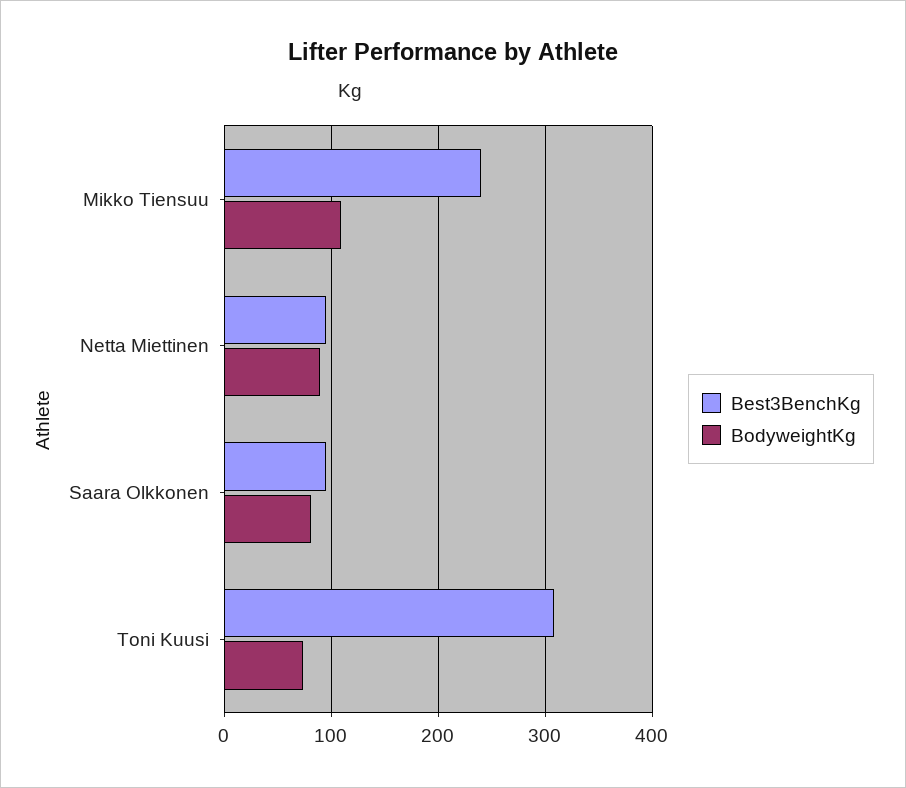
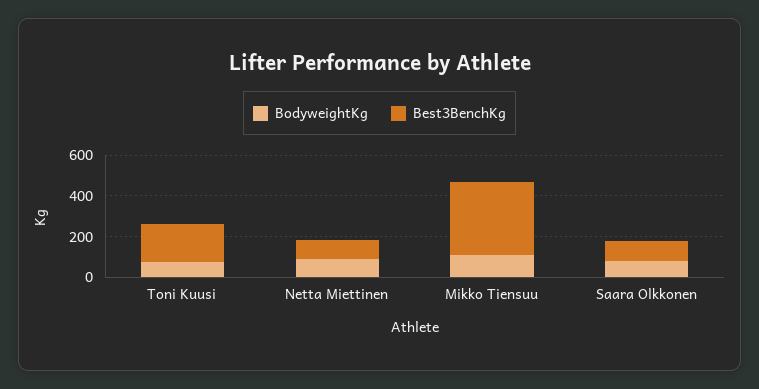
Best3BenchKg, Mikko Tiensuu: 240 -> 350
Best3BenchKg, Toni Kuusi: 310 -> 200

